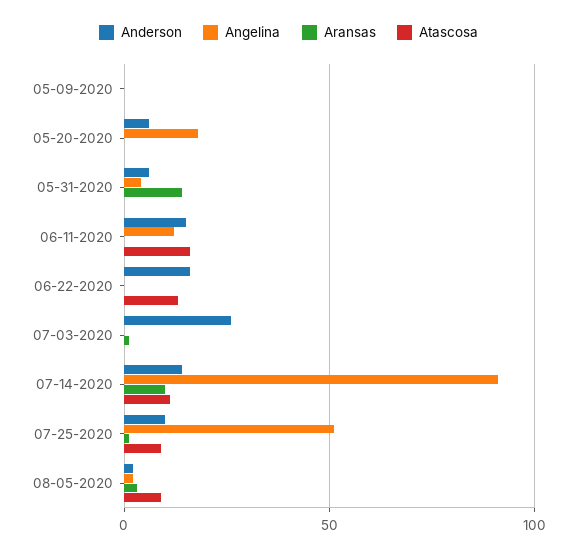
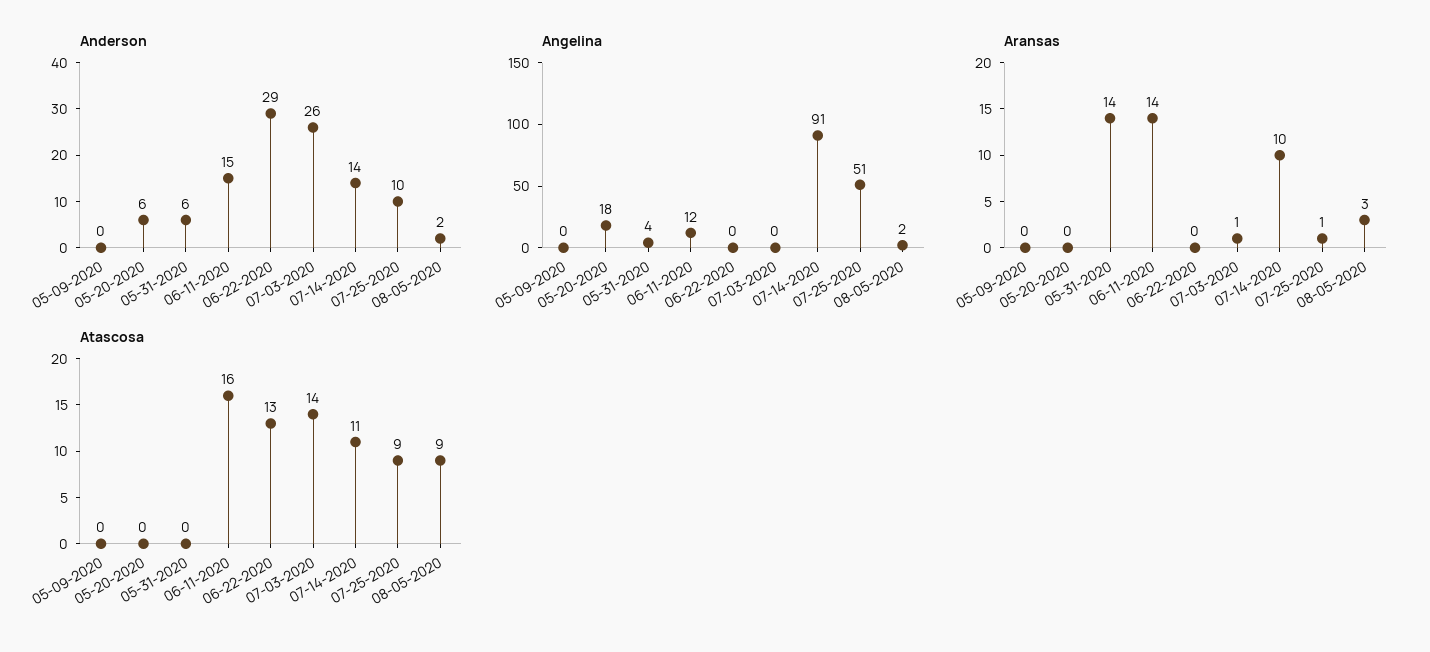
Aransas, 06-11-2020: 0 -> 14
Anderson, 06-22-2020: 15 -> 29
Atascosa, 07-03-2020: 0 -> 14

